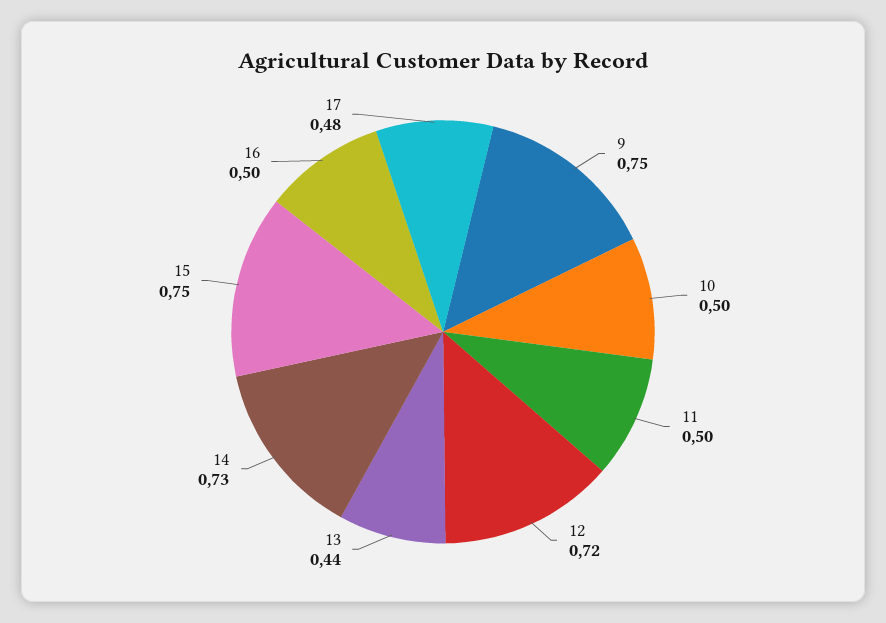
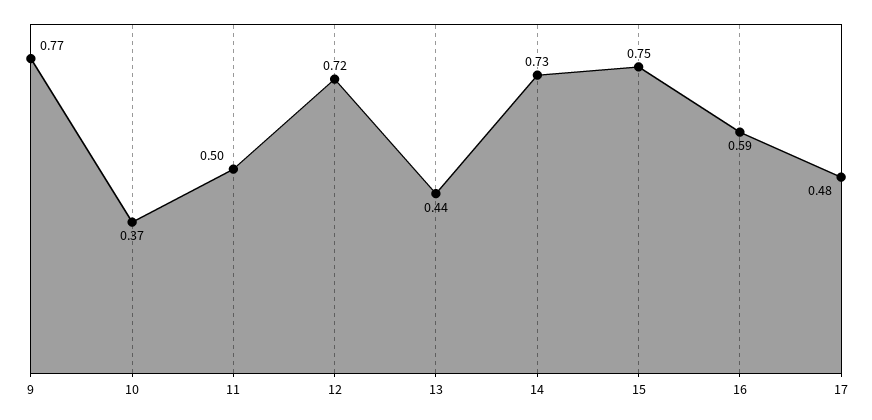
9: 0.75 -> 0.77
10: 0.5 -> 0.37
16: 0.5 -> 0.59

